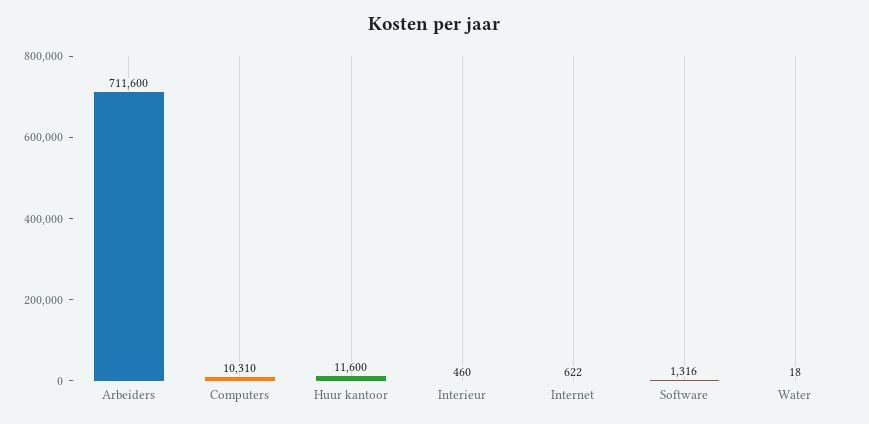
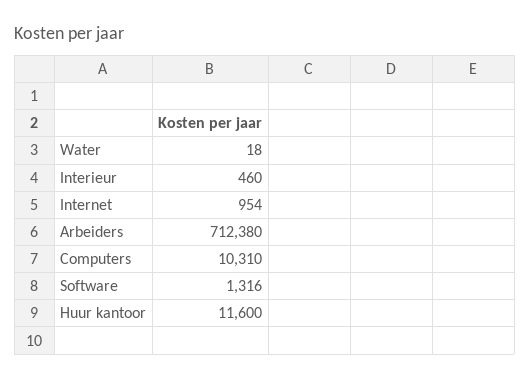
Arbeiders: 711600 -> 712380
Internet: 622 -> 954

